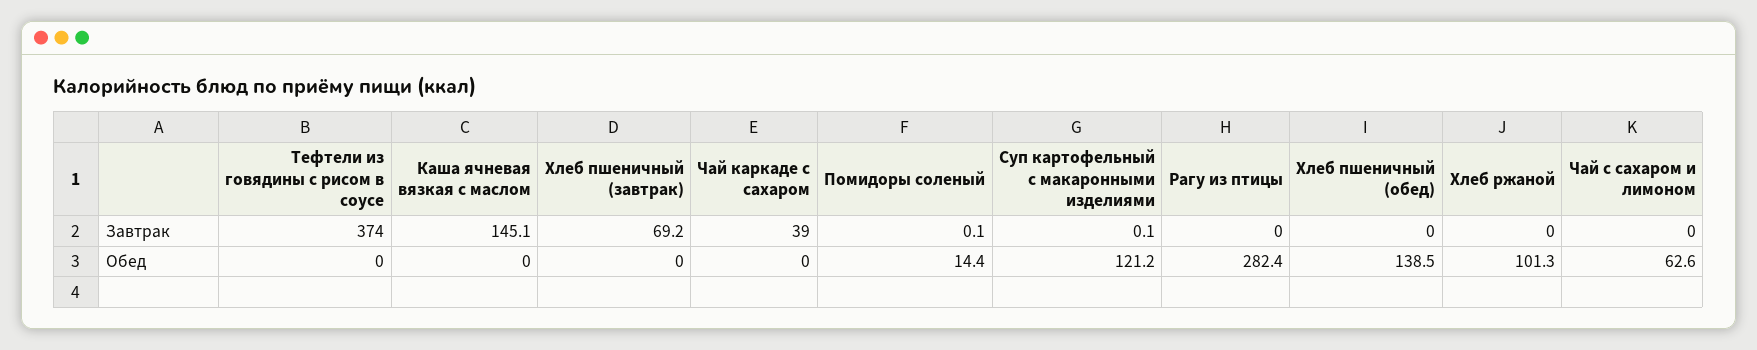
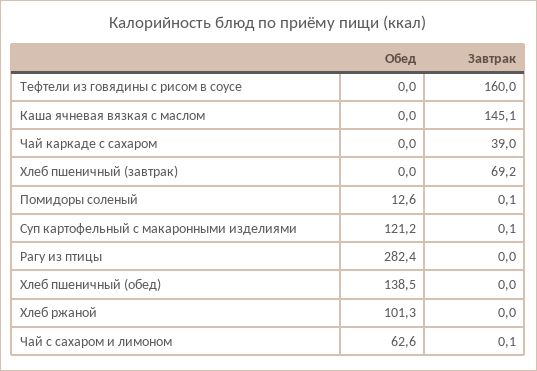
Тефтели из говядины с рисом в соусе, Завтрак: 374 -> 160
Чай с сахаром и лимоном, Завтрак: 0 -> 0.1
Помидоры соленый, Обед: 14.4 -> 12.6

